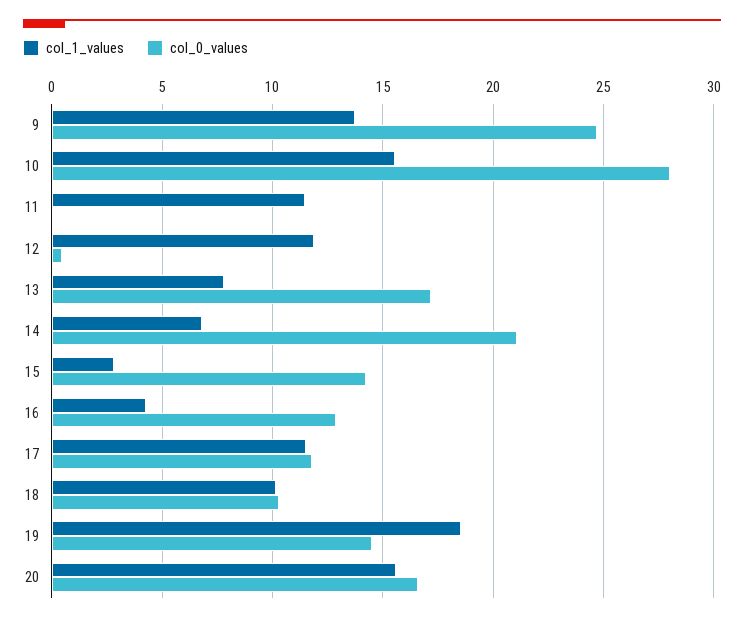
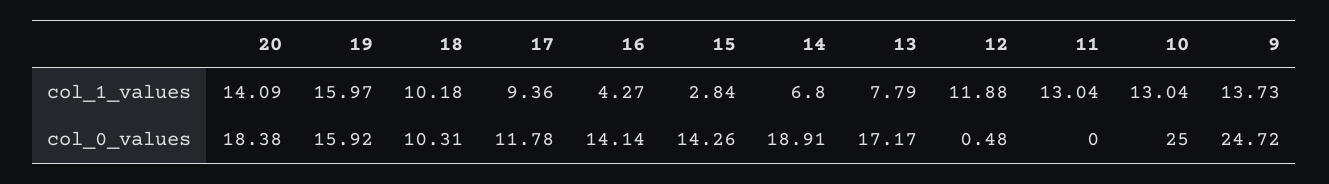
col_1_values, 10: 15.5 -> 13.04
col_0_values, 10: 28 -> 25
col_1_values, 11: 11.5 -> 13.04
col_0_values, 14: 21 -> 18.91
col_0_values, 16: 13 -> 14.14
col_1_values, 17: 11.5 -> 9.36
col_1_values, 19: 18.5 -> 15.97
col_0_values, 19: 14.5 -> 15.92
col_1_values, 20: 15.5 -> 14.09
col_0_values, 20: 16.5 -> 18.38

